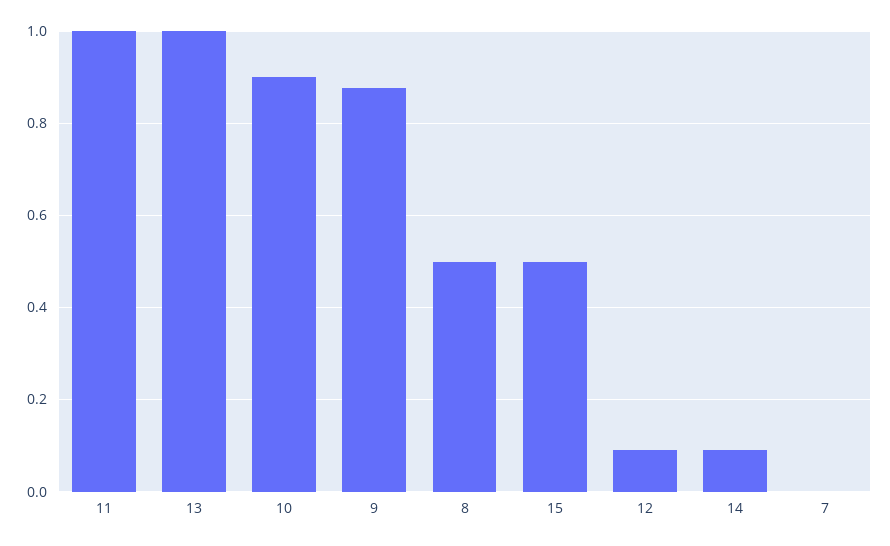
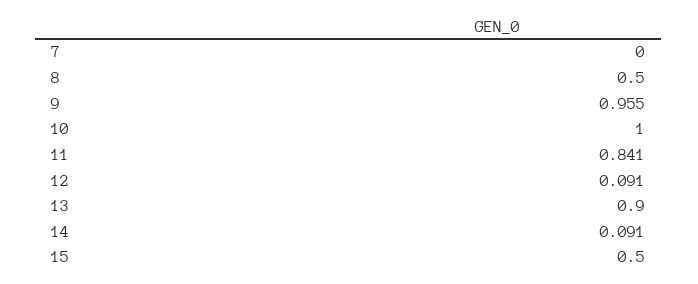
11: 1 -> 0.841
13: 1 -> 0.9
10: 0.9 -> 1
9: 0.88 -> 0.955

